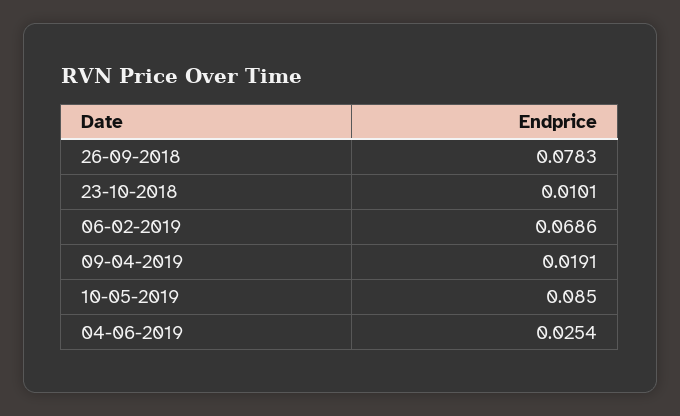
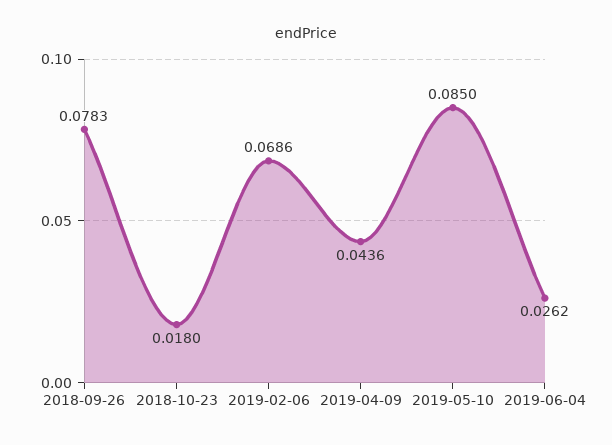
23-10-2018: 0.0101 -> 0.018
09-04-2019: 0.0191 -> 0.0436
04-06-2019: 0.0254 -> 0.0262

